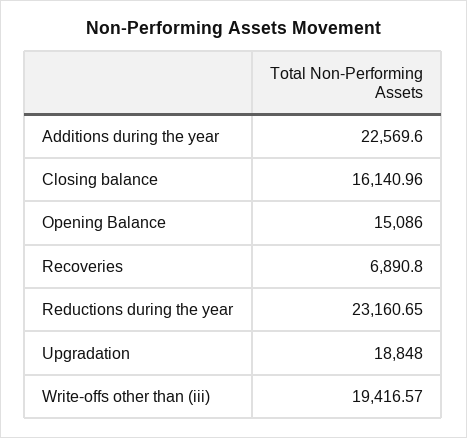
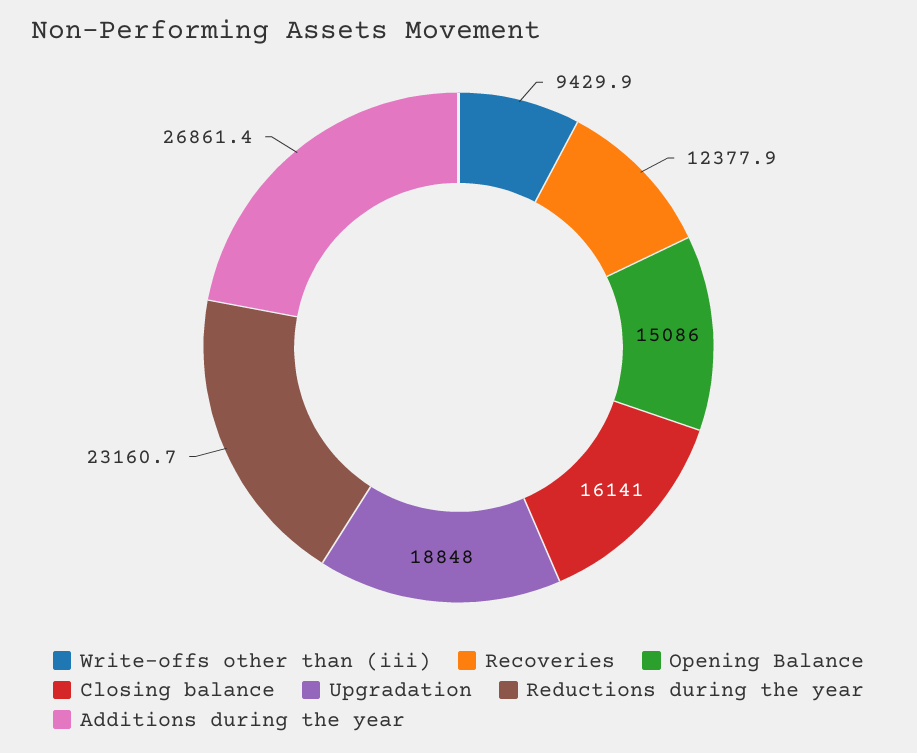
Additions during the year: 22569.6 -> 26861.4
Recoveries: 6890.8 -> 12377.9
Write-offs other than (iii): 19416.57 -> 9429.9

